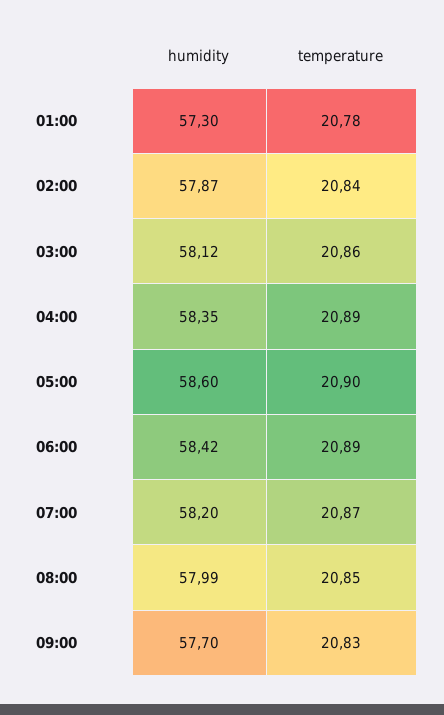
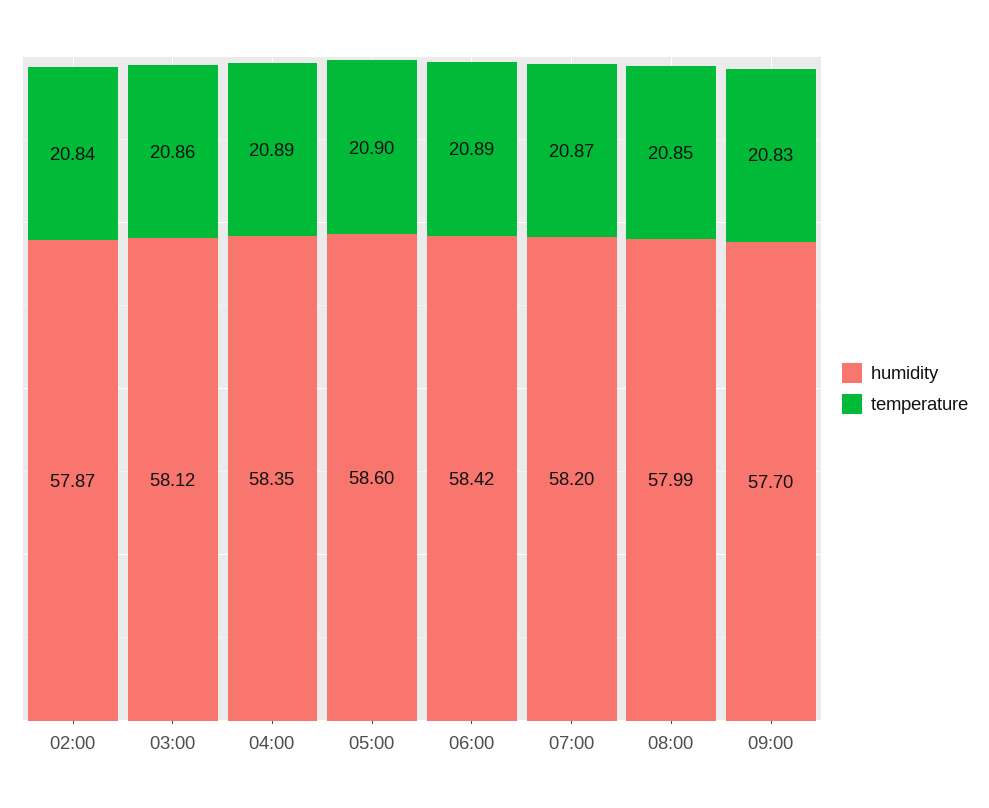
humidity, 01:00: 57.3 -> none
temperature, 01:00: 20.78 -> none

